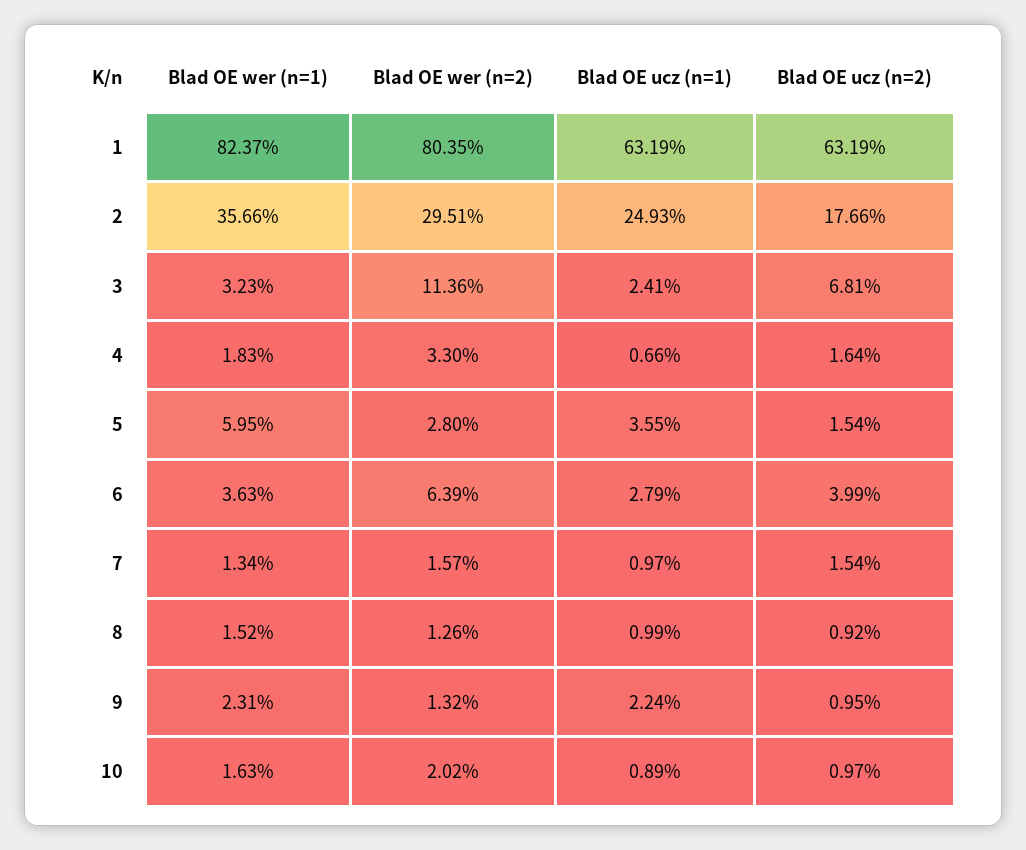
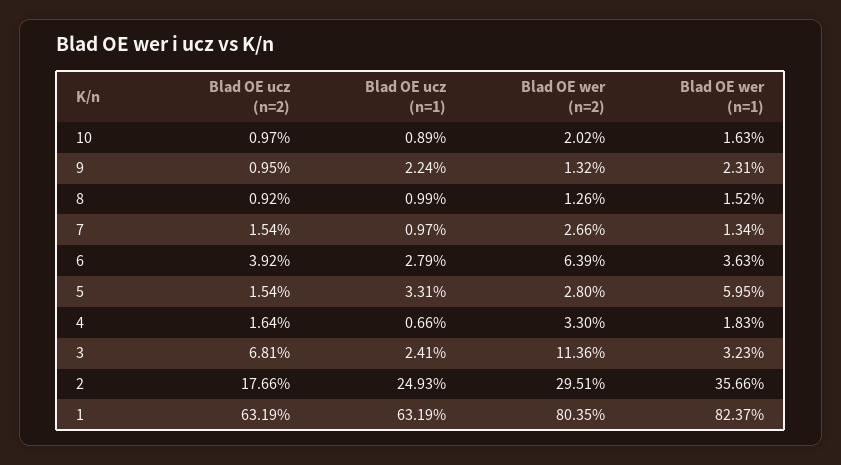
Blad OE ucz (n=1), 5: 3.55 -> 3.31
Blad OE ucz (n=2), 6: 3.99 -> 3.92
Blad OE wer (n=2), 7: 1.57 -> 2.66

